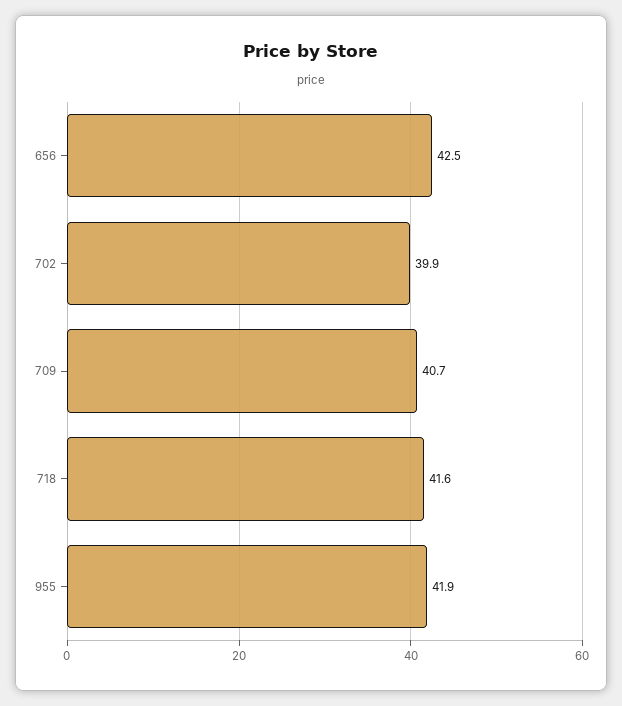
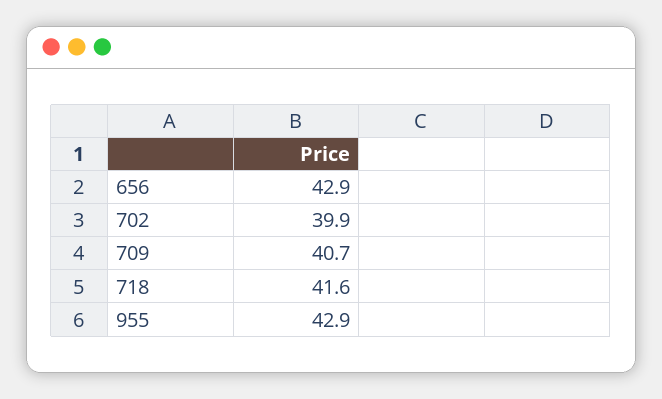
656: 42.5 -> 42.9
955: 41.9 -> 42.9

